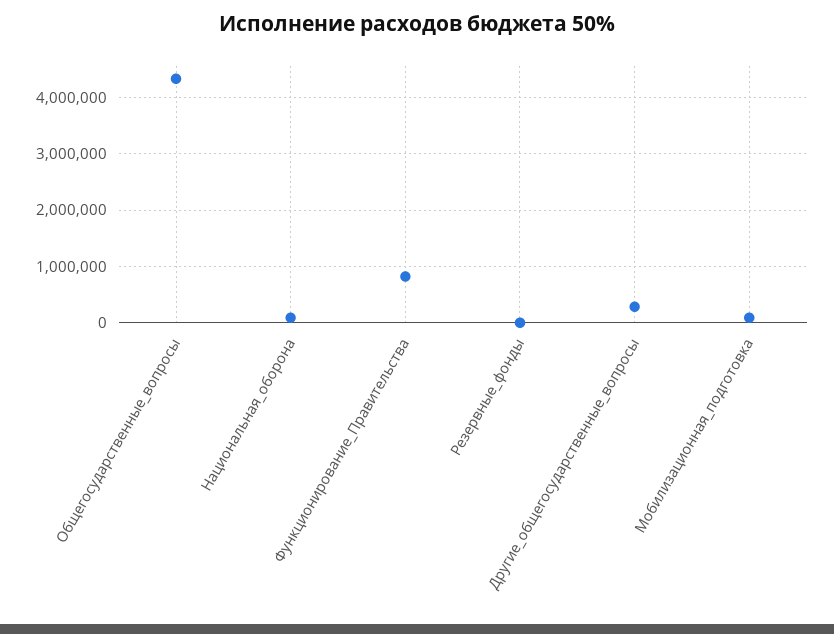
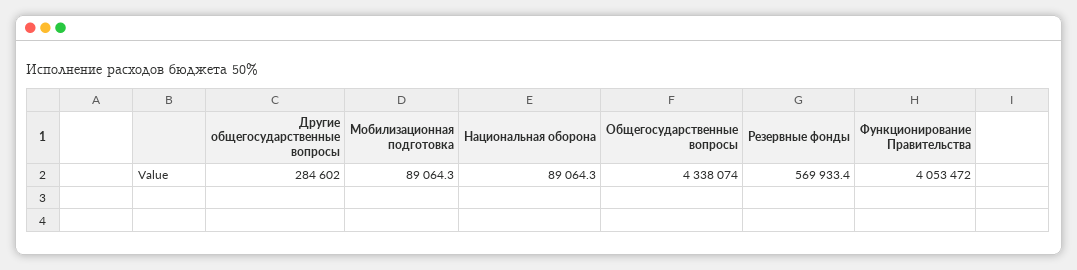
Функционирование_Правительства: 800000 -> 4053472
Резервные_фонды: 0 -> 569933.4

